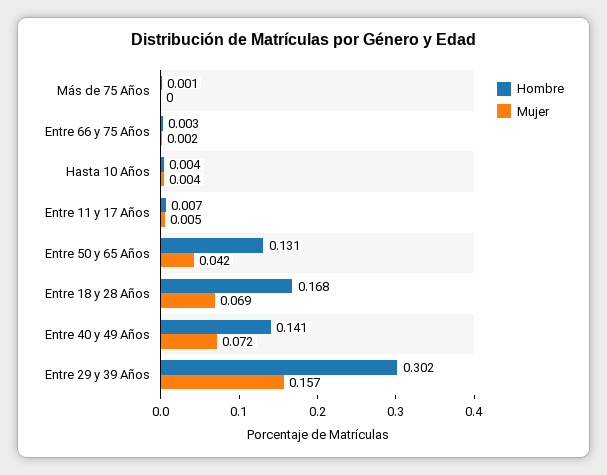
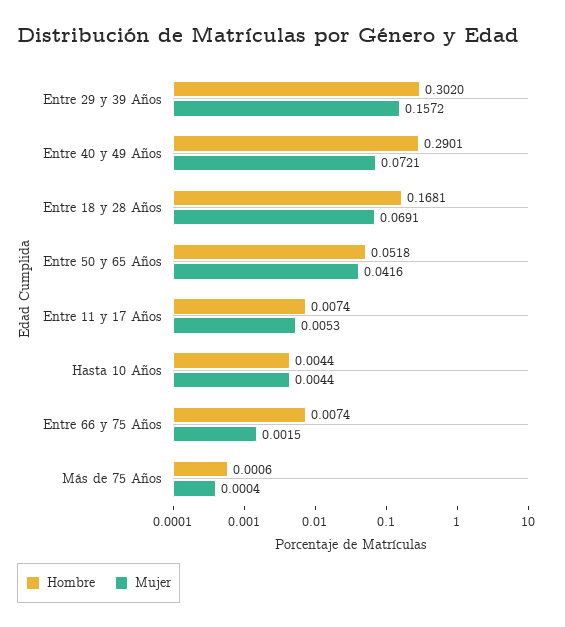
Hombre, Entre 66 y 75 Años: 0.003 -> 0.0074
Hombre, Entre 50 y 65 Años: 0.131 -> 0.0518
Hombre, Entre 40 y 49 Años: 0.141 -> 0.2901

